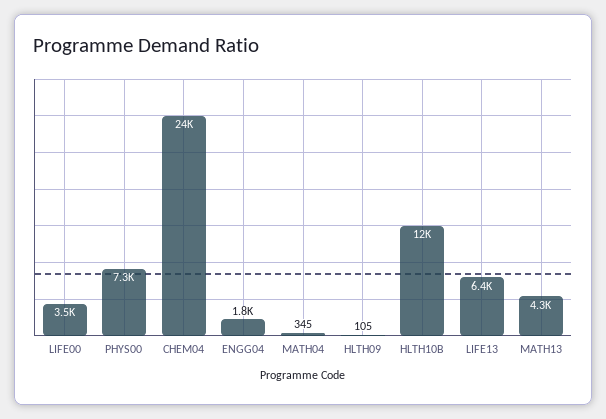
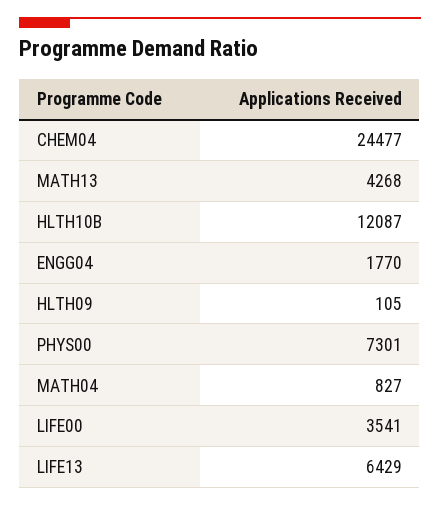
MATH04: 345 -> 827

